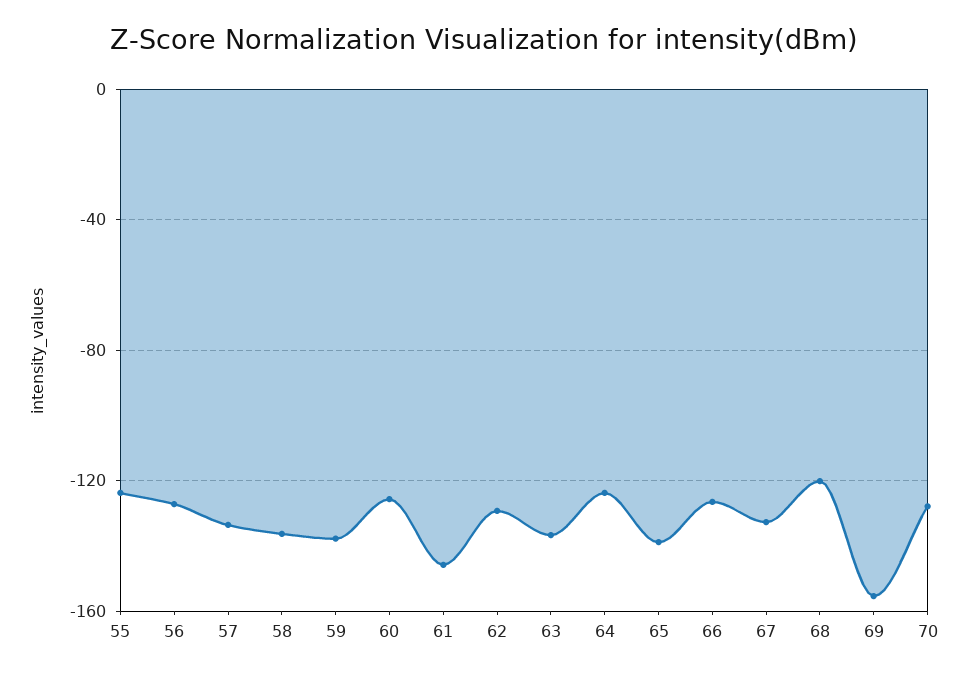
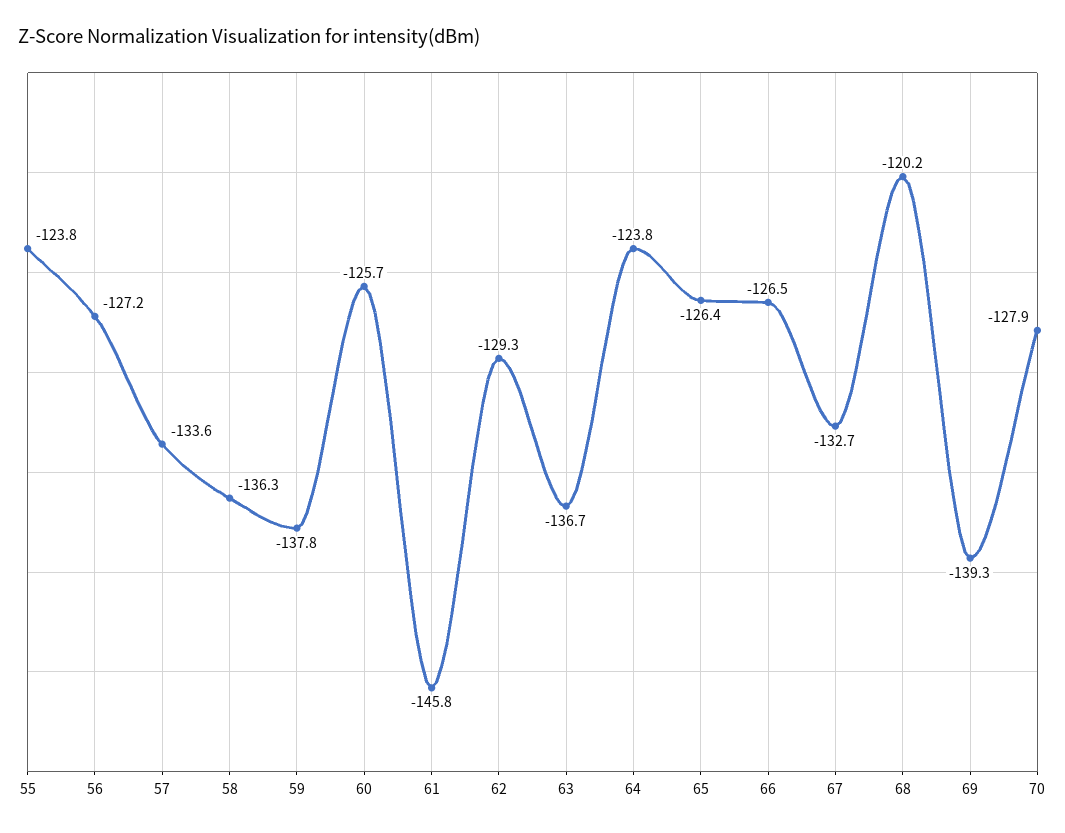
65: -140 -> -126.4
69: -155 -> -139.3

